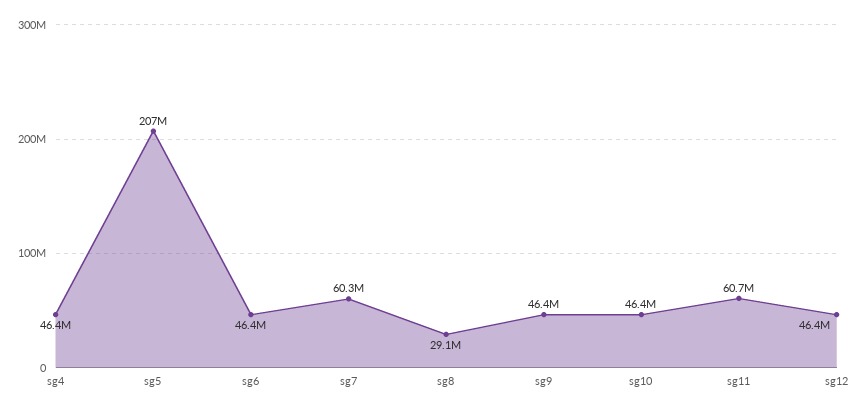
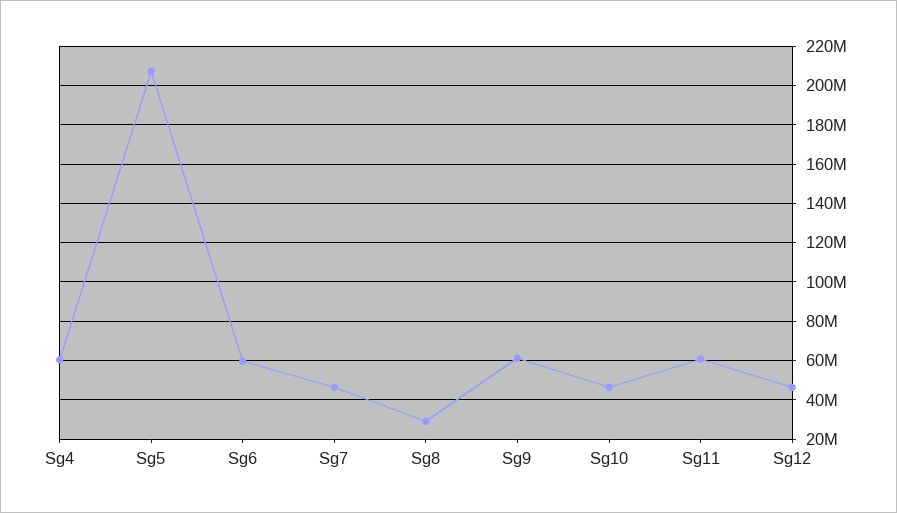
sg4: 46400000 -> 60000000
sg6: 46400000 -> 60000000
sg7: 60300000 -> 45000000
sg9: 46400000 -> 60000000

